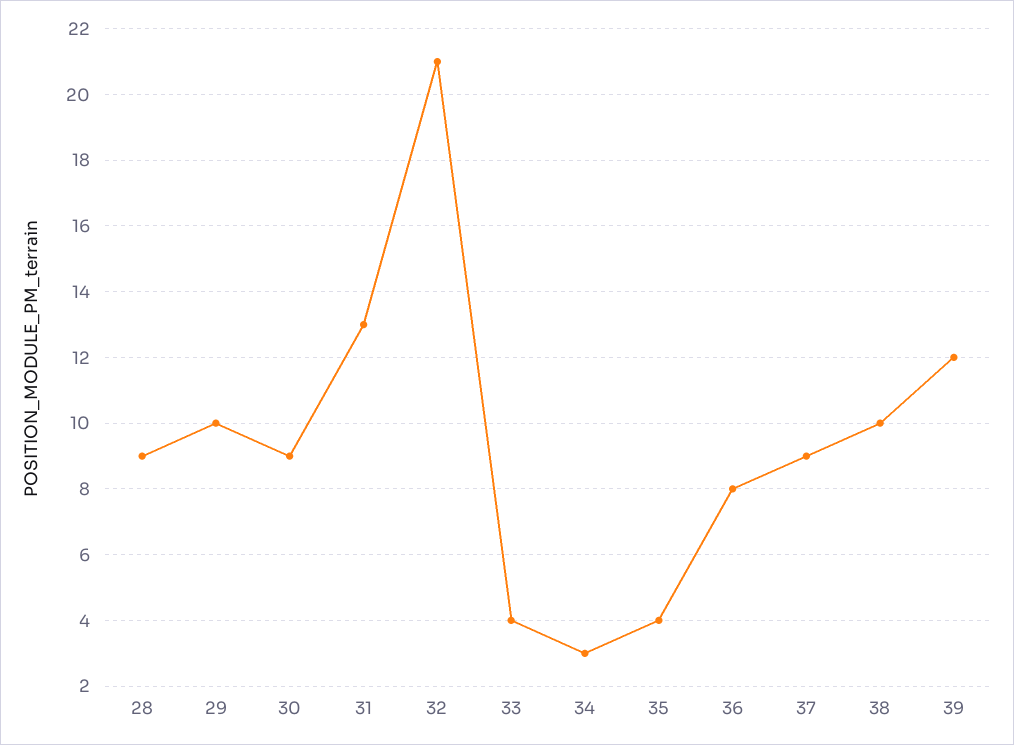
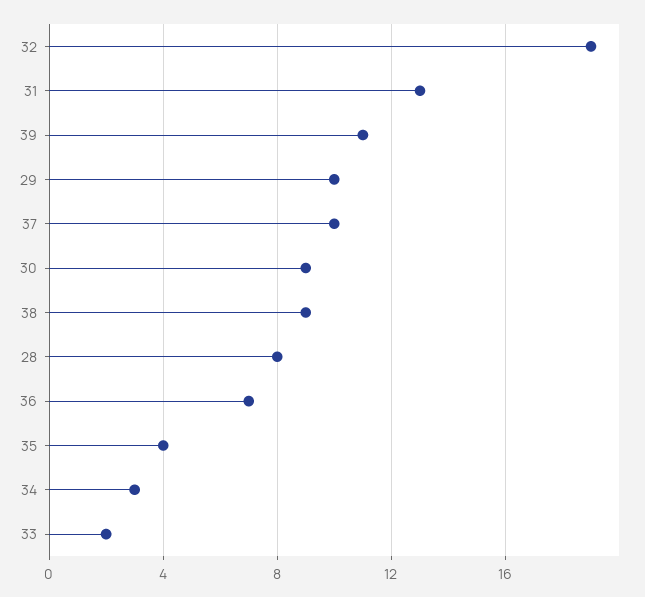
28: 9 -> 8
32: 21 -> 19
33: 4 -> 2
36: 8 -> 7
37: 9 -> 10
38: 10 -> 9
39: 12 -> 11

